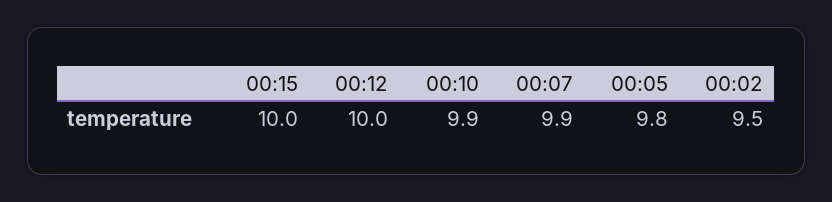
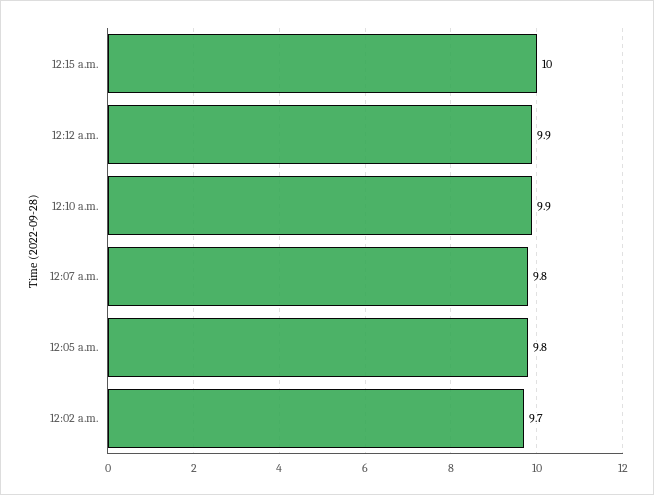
00:12: 10 -> 9.9
00:07: 9.9 -> 9.8
00:02: 9.5 -> 9.7

